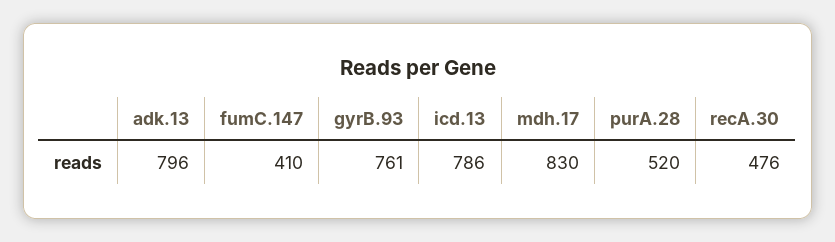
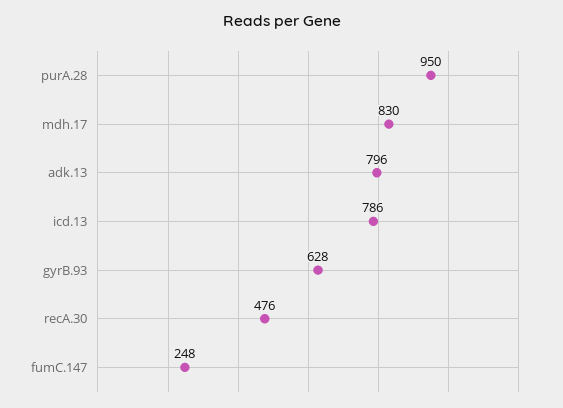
fumC.147: 410 -> 248
gyrB.93: 761 -> 628
purA.28: 520 -> 950

